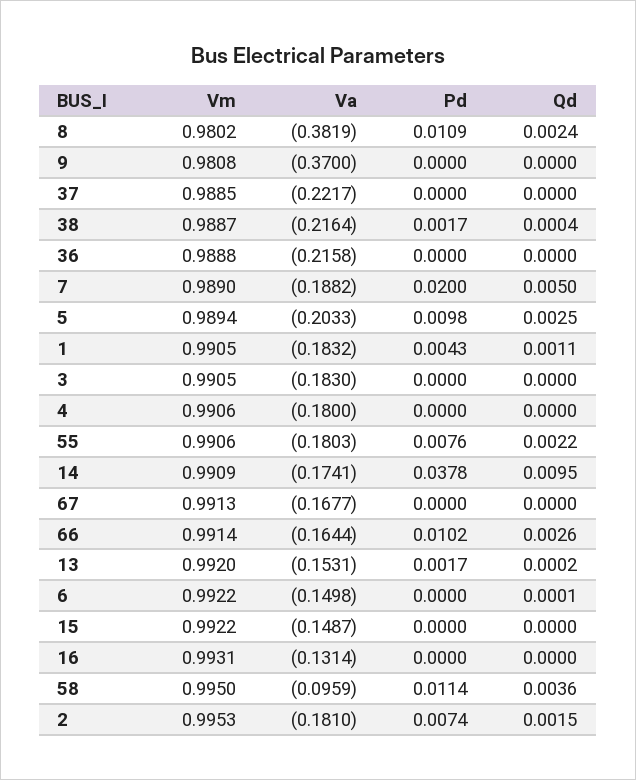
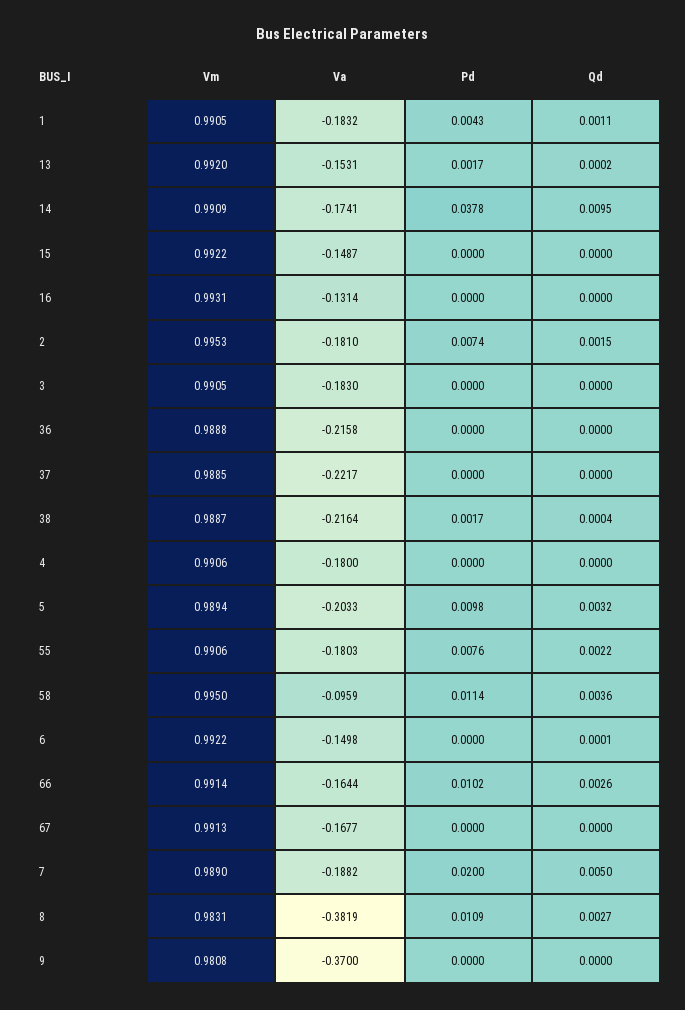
Vm, 8: 0.9802 -> 0.9831
Qd, 8: 0.0024 -> 0.0027
Qd, 5: 0.0025 -> 0.0032

